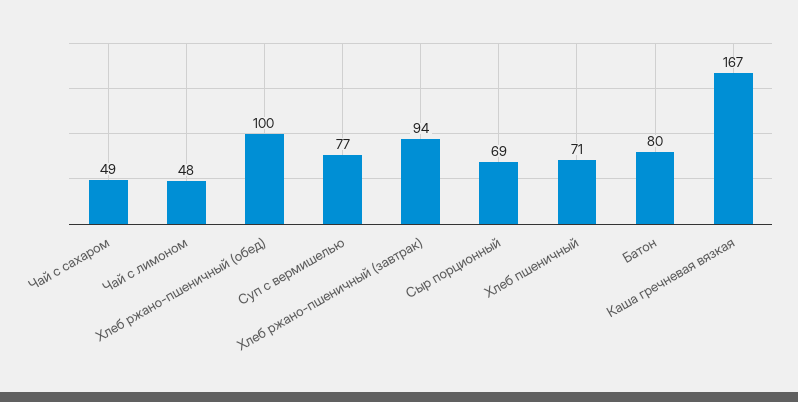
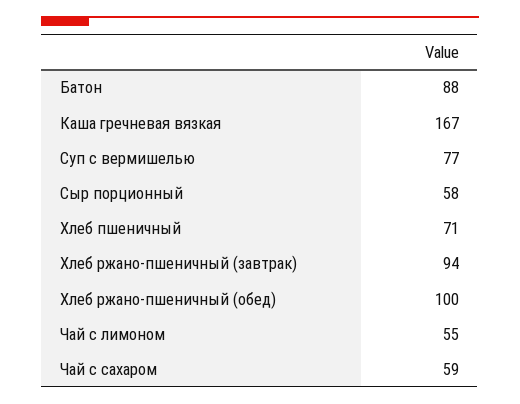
Чай с сахаром: 49 -> 59
Чай с лимоном: 48 -> 55
Сыр порционный: 69 -> 58
Батон: 80 -> 88

